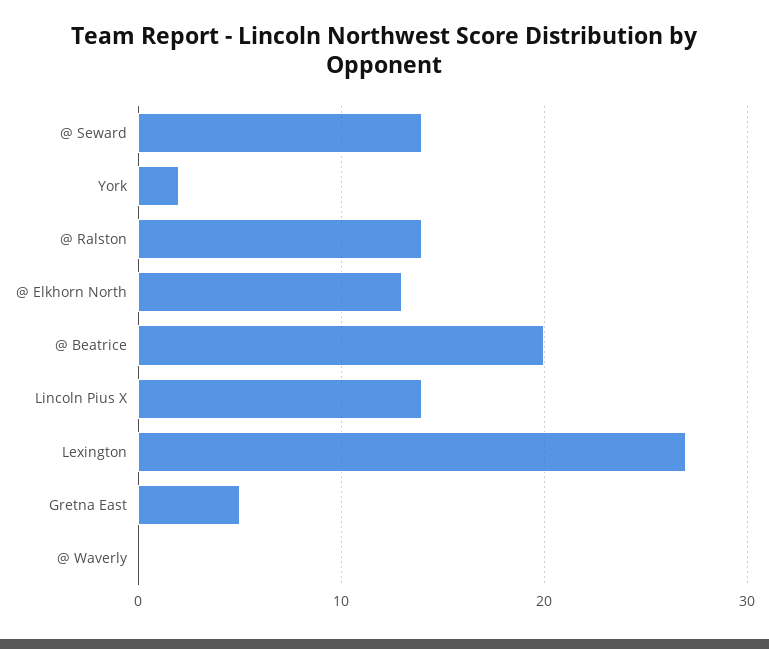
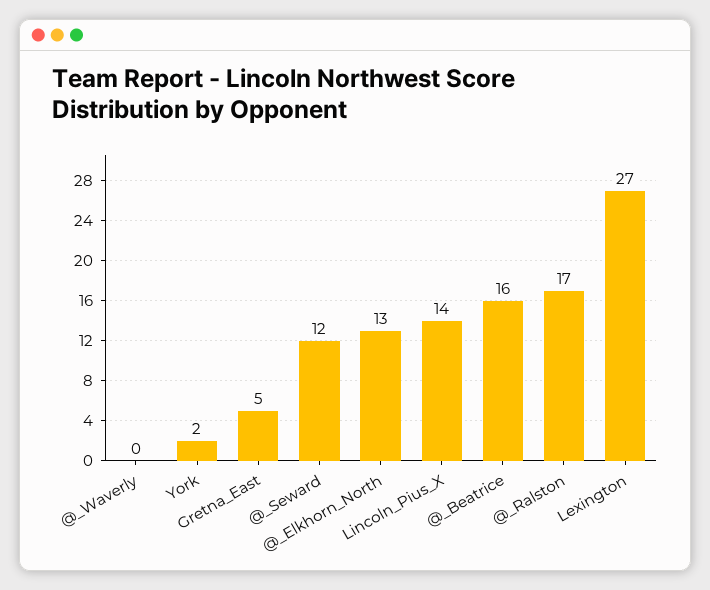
@ Seward: 14 -> 12
@ Ralston: 14 -> 17
@ Beatrice: 20 -> 16

